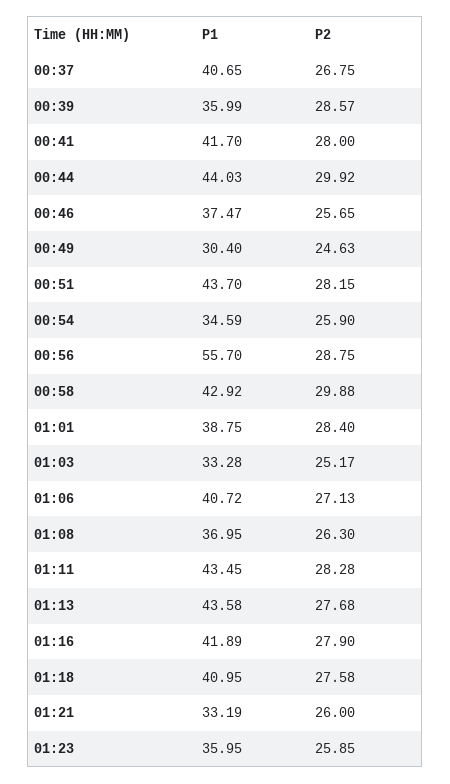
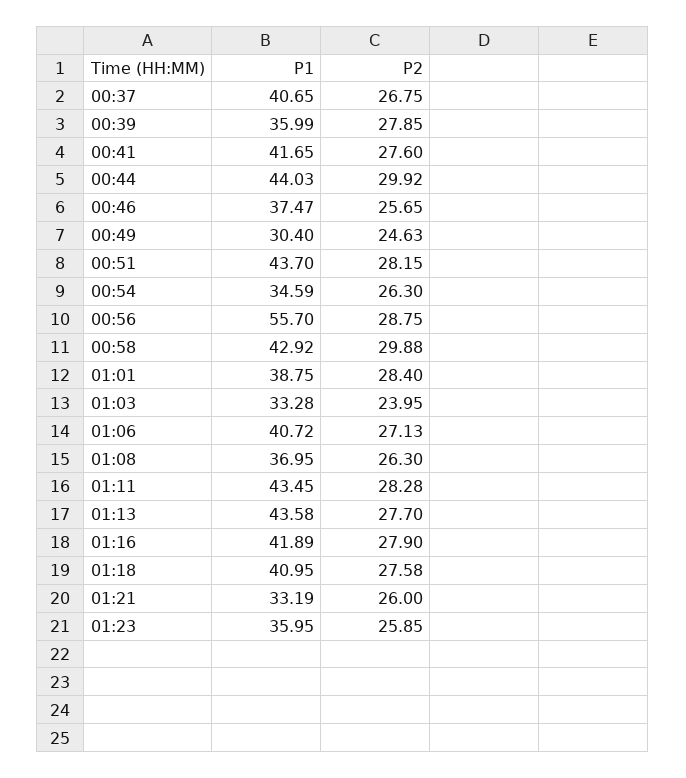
P2, 00:39: 28.57 -> 27.85
P1, 00:41: 41.7 -> 41.65
P2, 00:41: 28 -> 27.6
P2, 00:54: 25.9 -> 26.3
P2, 01:03: 25.17 -> 23.95
P2, 01:13: 27.68 -> 27.7

